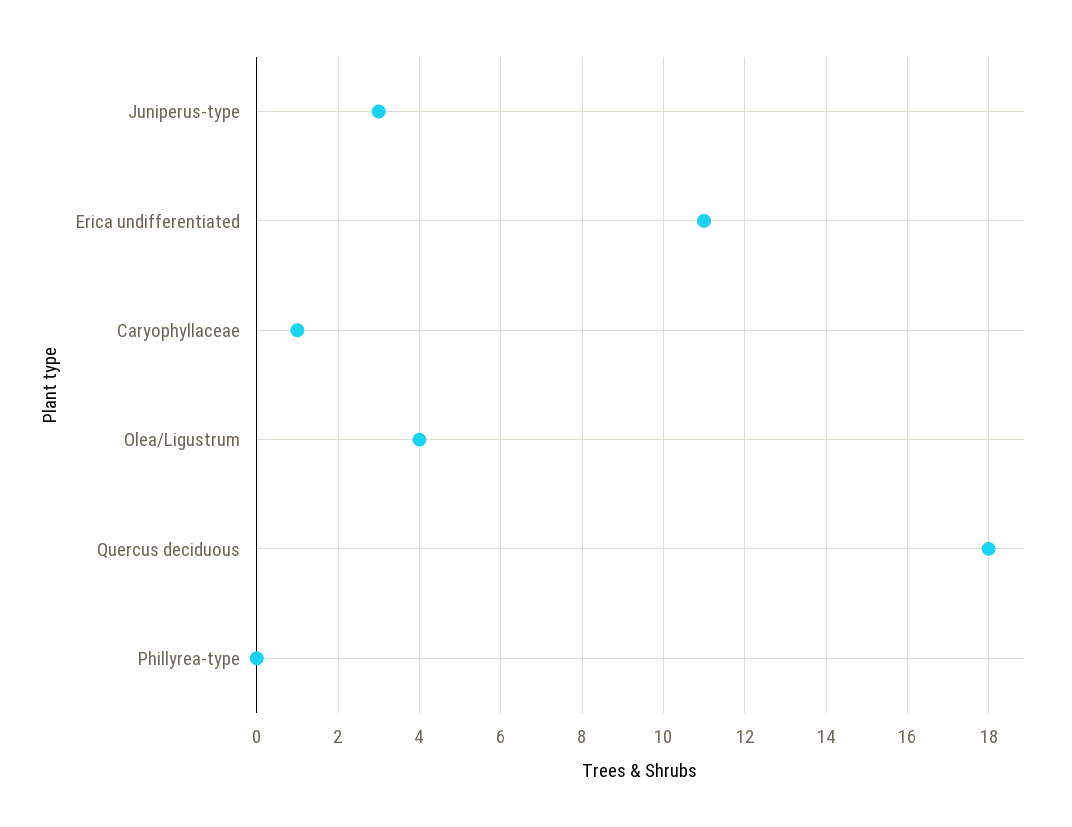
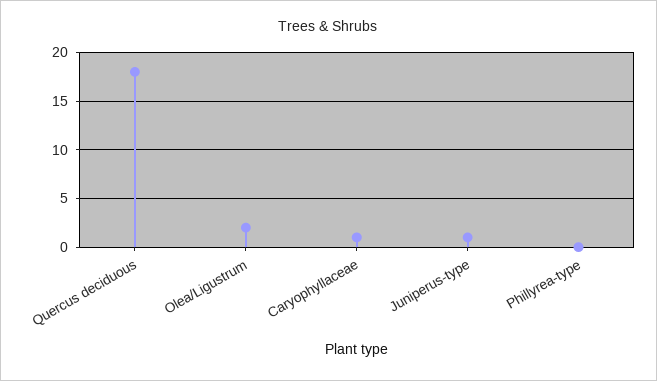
Juniperus-type: 3 -> 1
Erica undifferentiated: 11 -> none
Olea/Ligustrum: 4 -> 2

